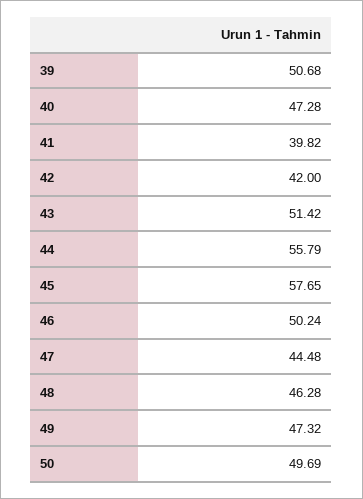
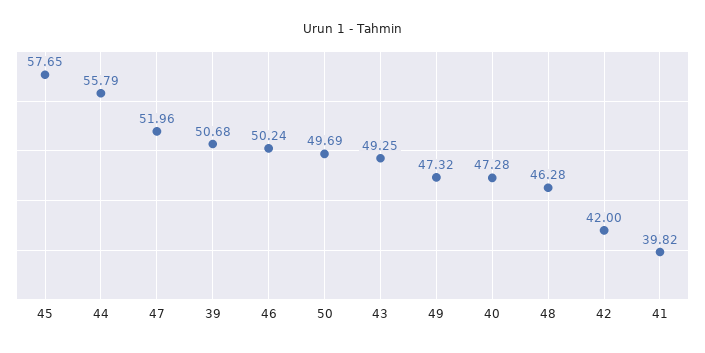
43: 51.42 -> 49.25
47: 44.48 -> 51.96

